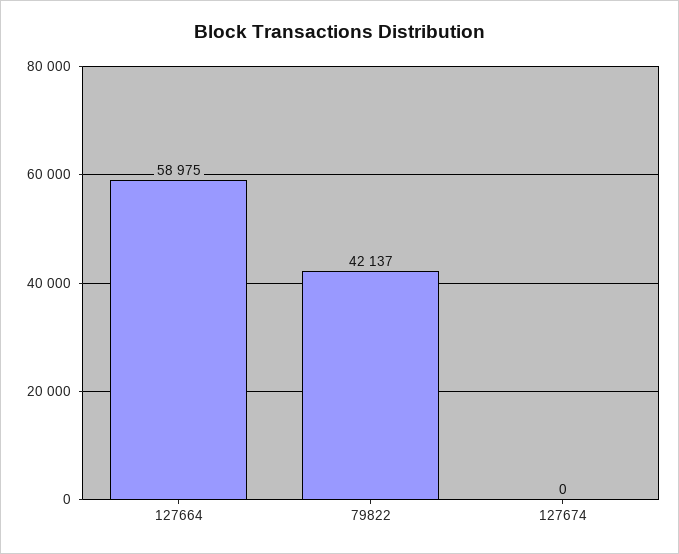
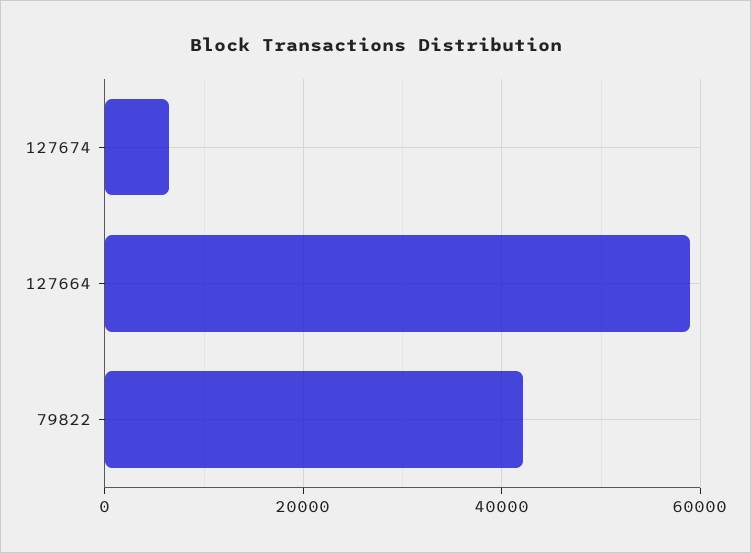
127674: 0 -> 6000

